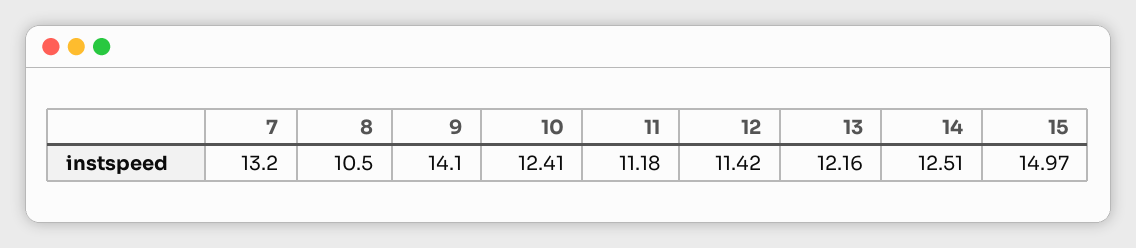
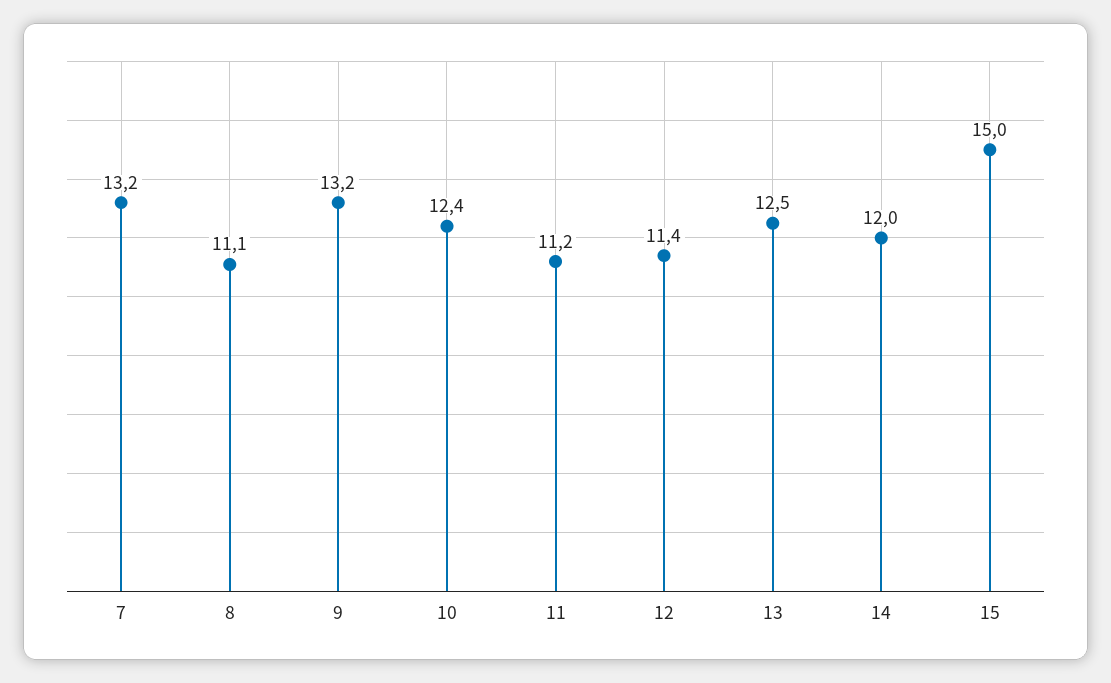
8: 10.5 -> 11.1
9: 14.1 -> 13.2
13: 12.16 -> 12.5
14: 12.51 -> 12

